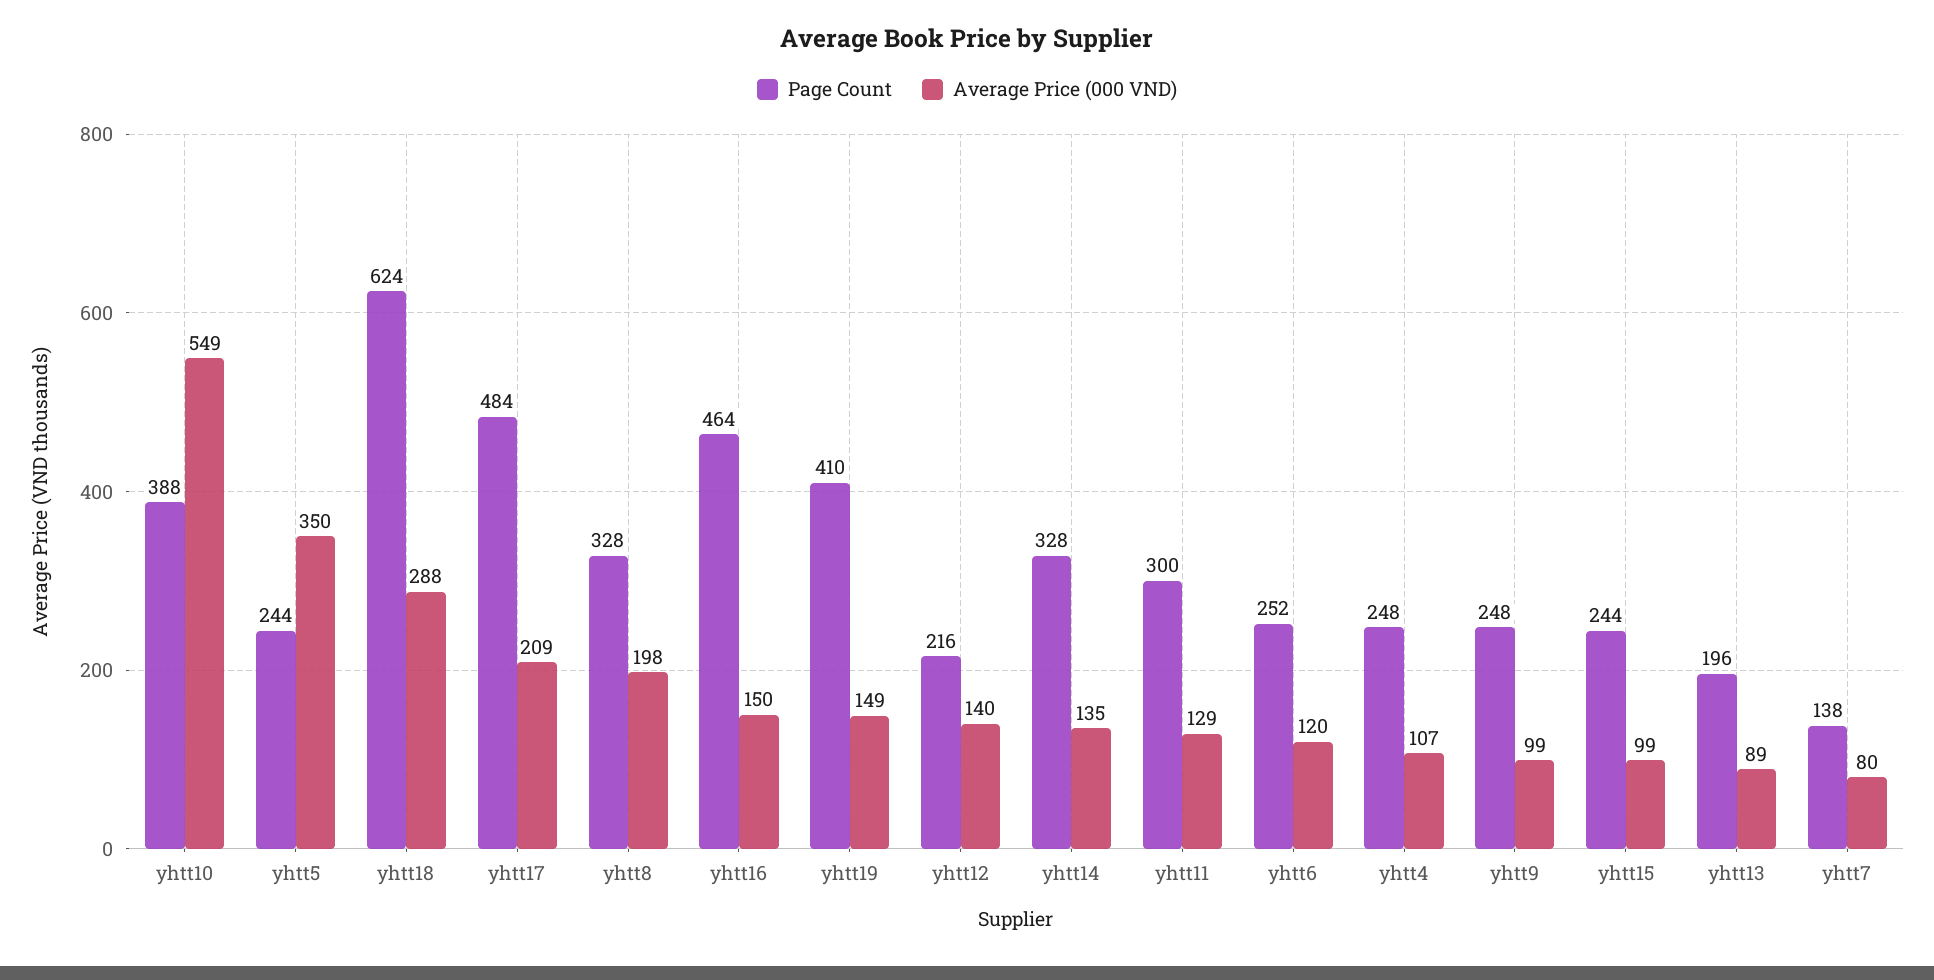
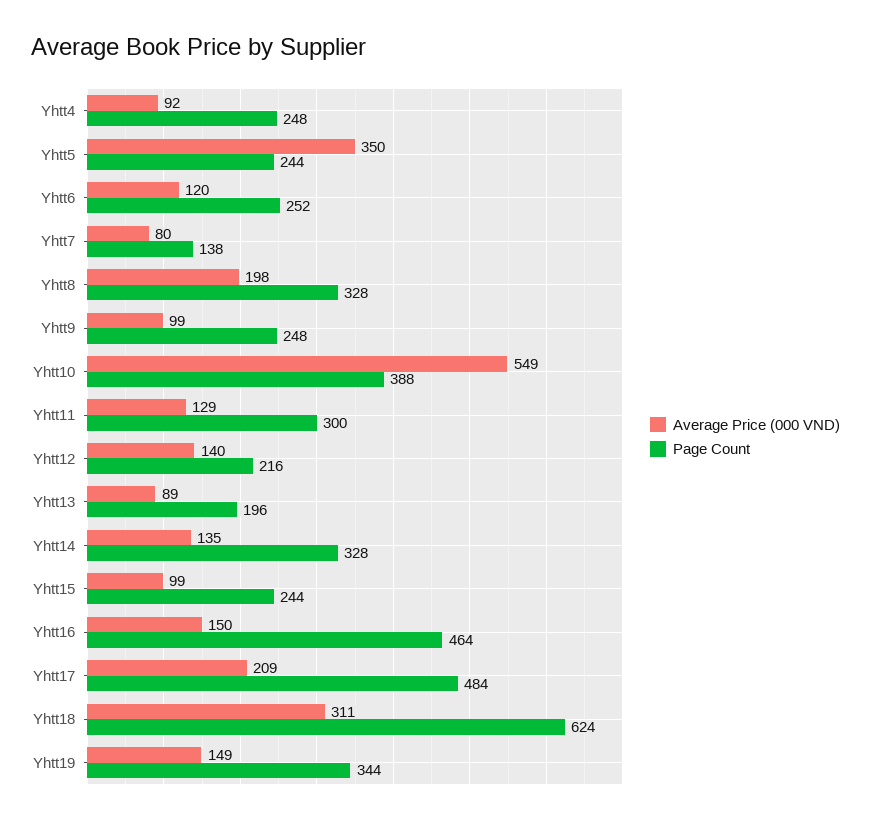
Average Price (000 VND), yhtt18: 288 -> 311
Page Count, yhtt19: 410 -> 344
Average Price (000 VND), yhtt4: 107 -> 92

